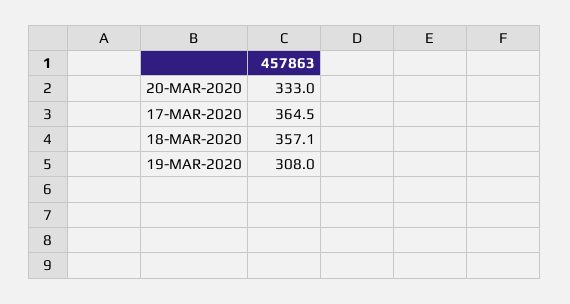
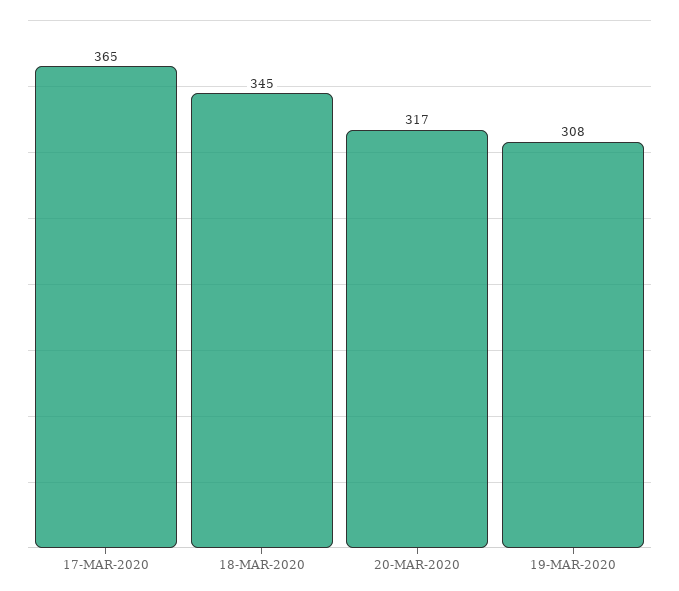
20-MAR-2020: 333 -> 317
18-MAR-2020: 357.1 -> 345

